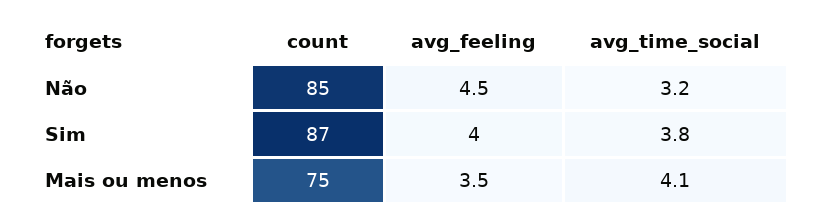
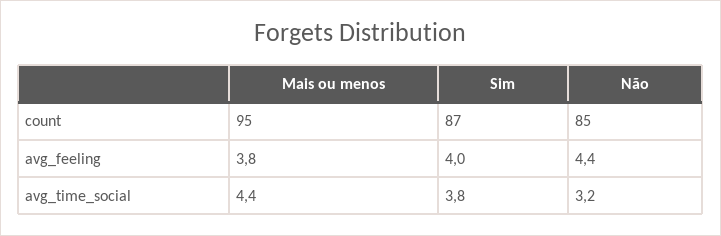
avg_feeling, Não: 4.5 -> 4.4
count, Mais ou menos: 75 -> 95
avg_feeling, Mais ou menos: 3.5 -> 3.8
avg_time_social, Mais ou menos: 4.1 -> 4.4

